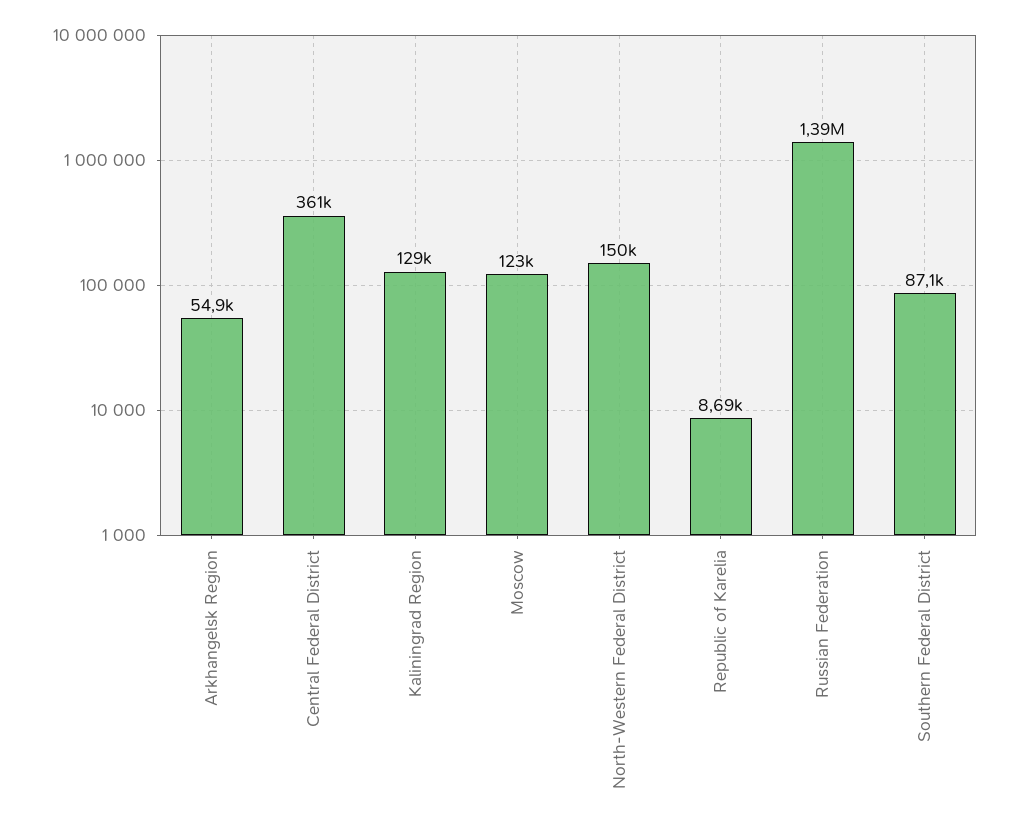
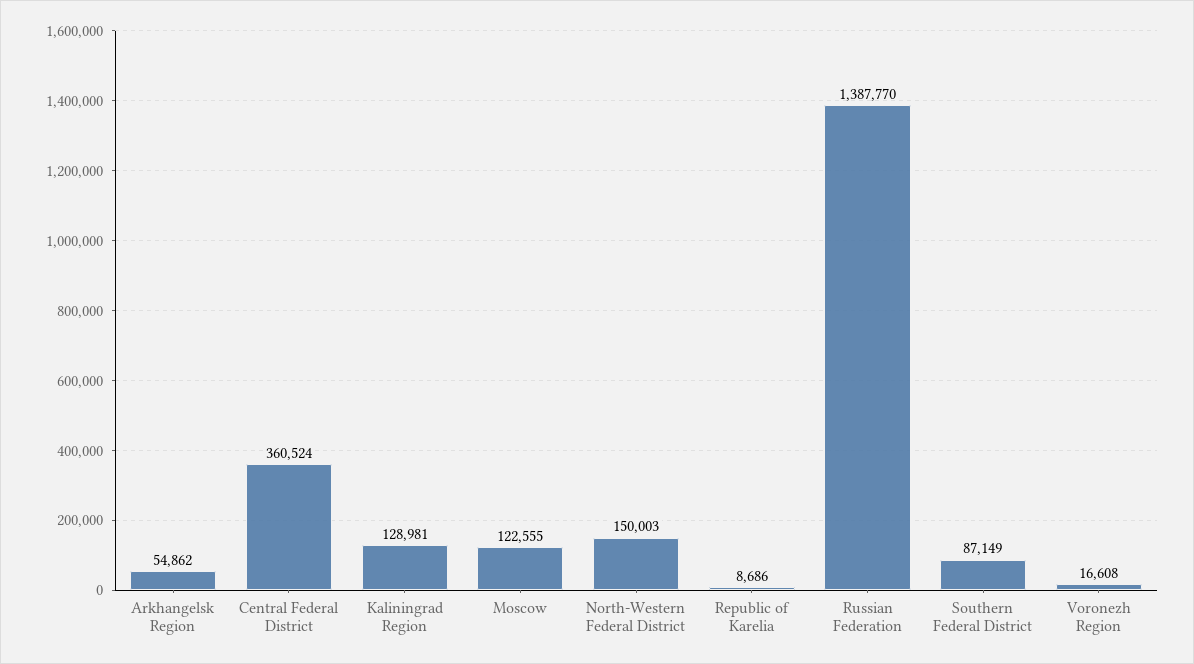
Voronezh Region: none -> 16608

